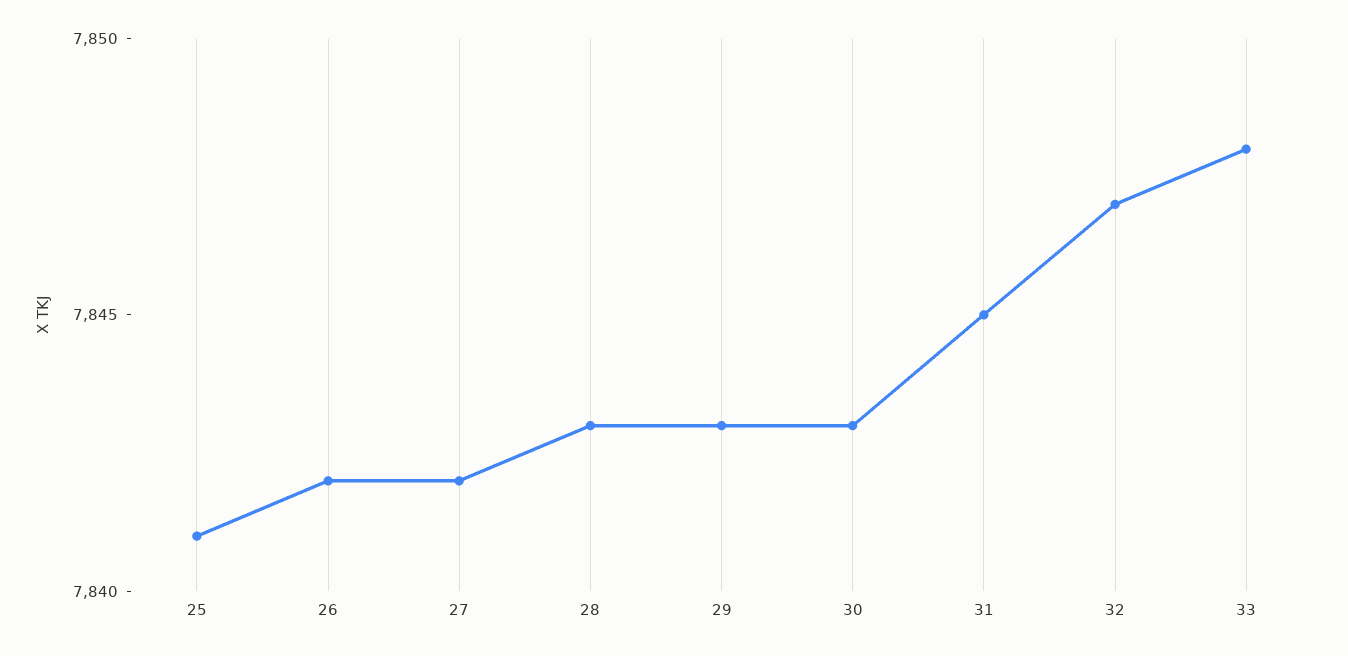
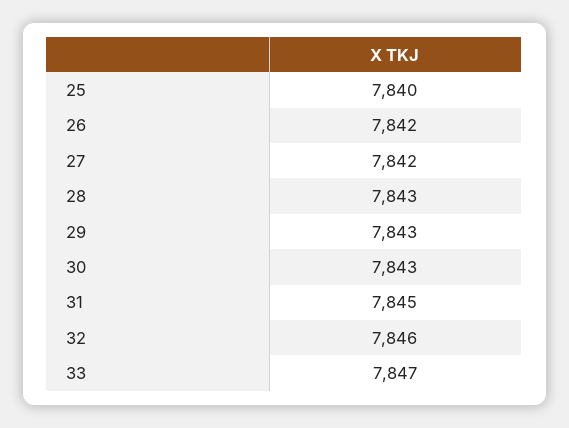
25: 7841 -> 7840
32: 7847 -> 7846
33: 7848 -> 7847

